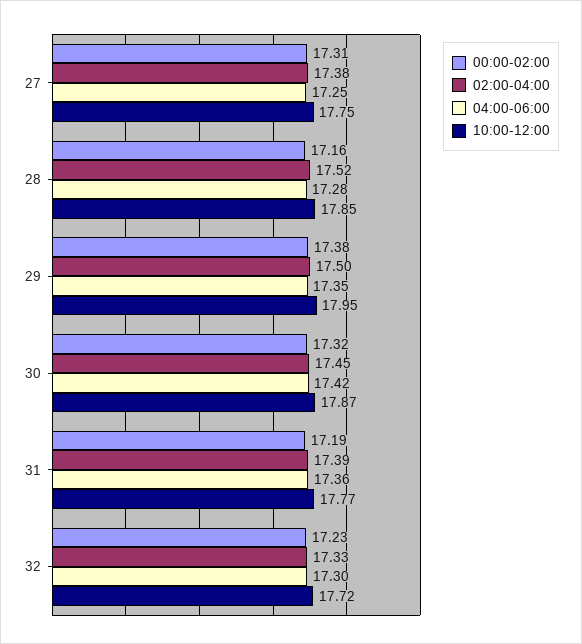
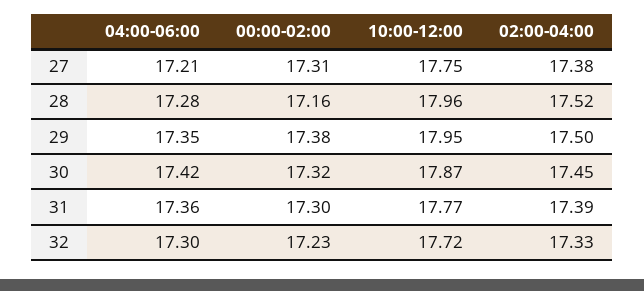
04:00-06:00, 27: 17.25 -> 17.21
10:00-12:00, 28: 17.85 -> 17.96
00:00-02:00, 31: 17.19 -> 17.3

